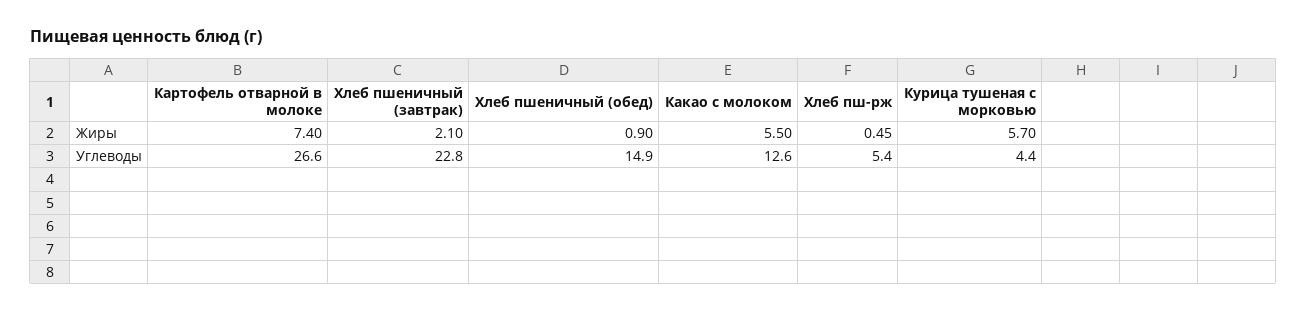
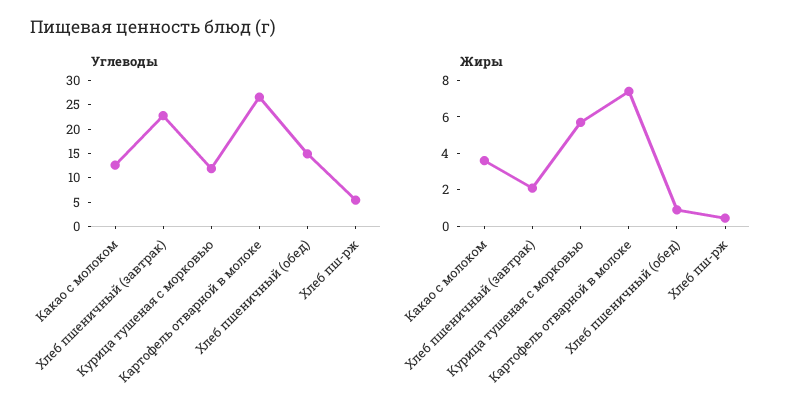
Жиры, Какао с молоком: 5.5 -> 3.5
Углеводы, Курица тушеная с морковью: 4.4 -> 12.5

